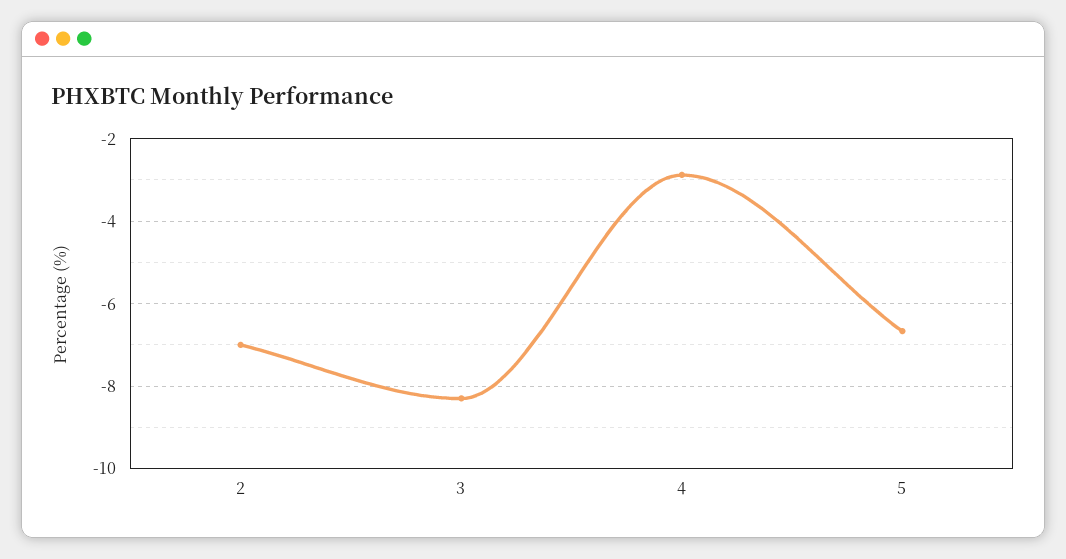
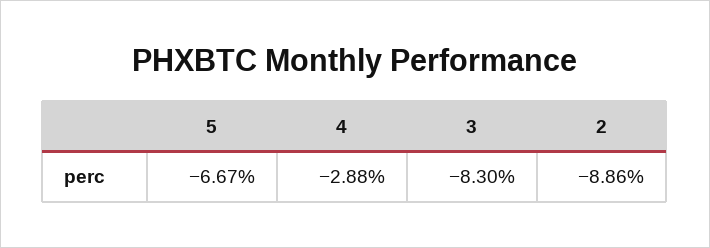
2: -7 -> -8.86

